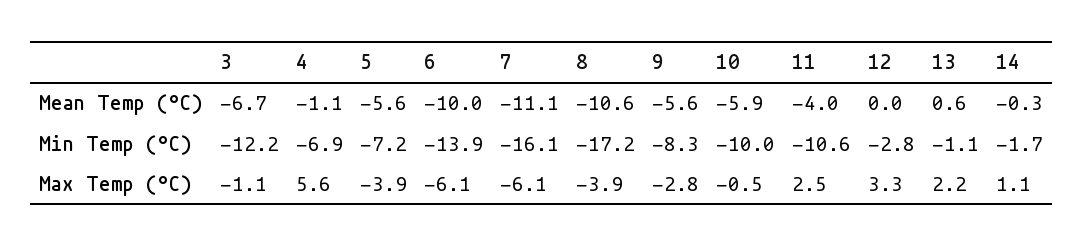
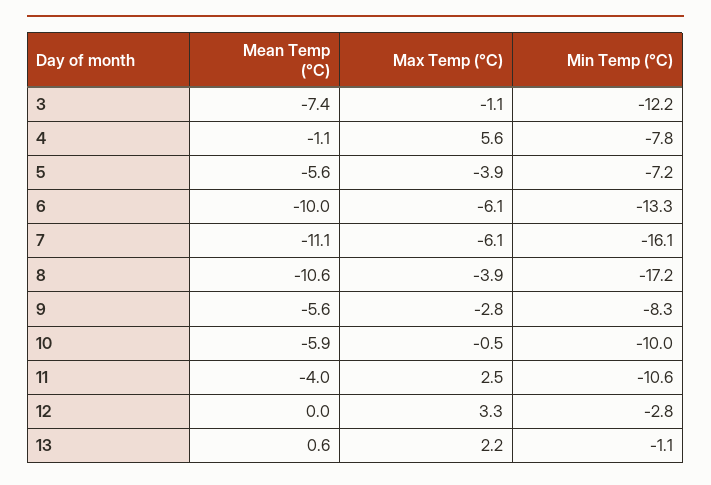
3, Mean Temp (°C): -6.7 -> -7.4
14, Mean Temp (°C): -0.3 -> none
4, Min Temp (°C): -6.9 -> -7.8
6, Min Temp (°C): -13.9 -> -13.3
14, Min Temp (°C): -1.7 -> none
14, Max Temp (°C): 1.1 -> none

